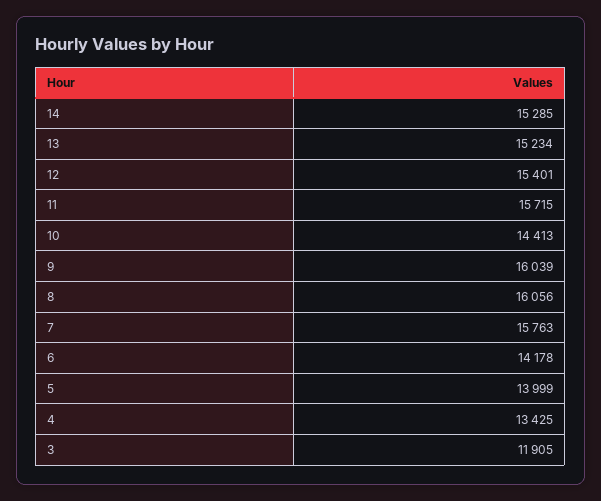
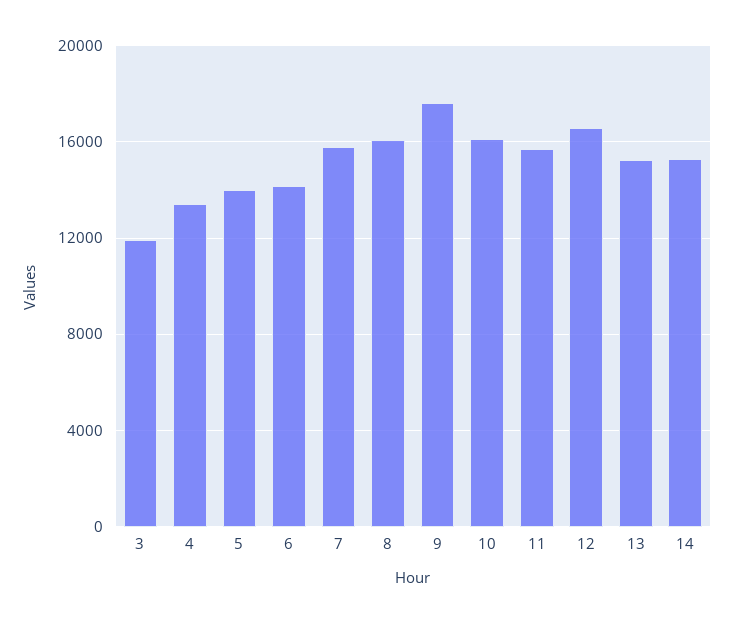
12: 15401 -> 16500
10: 14413 -> 16000
9: 16039 -> 17500

